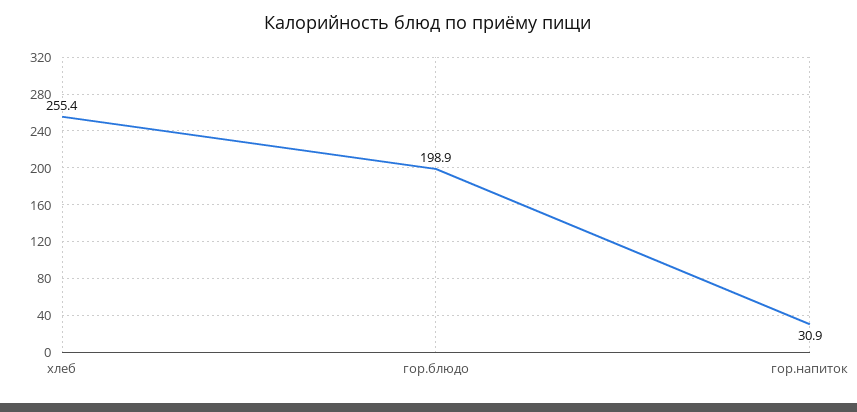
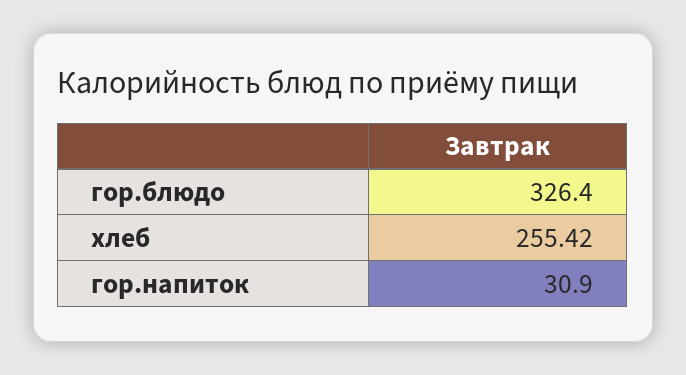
гор.блюдо: 198.9 -> 326.4

